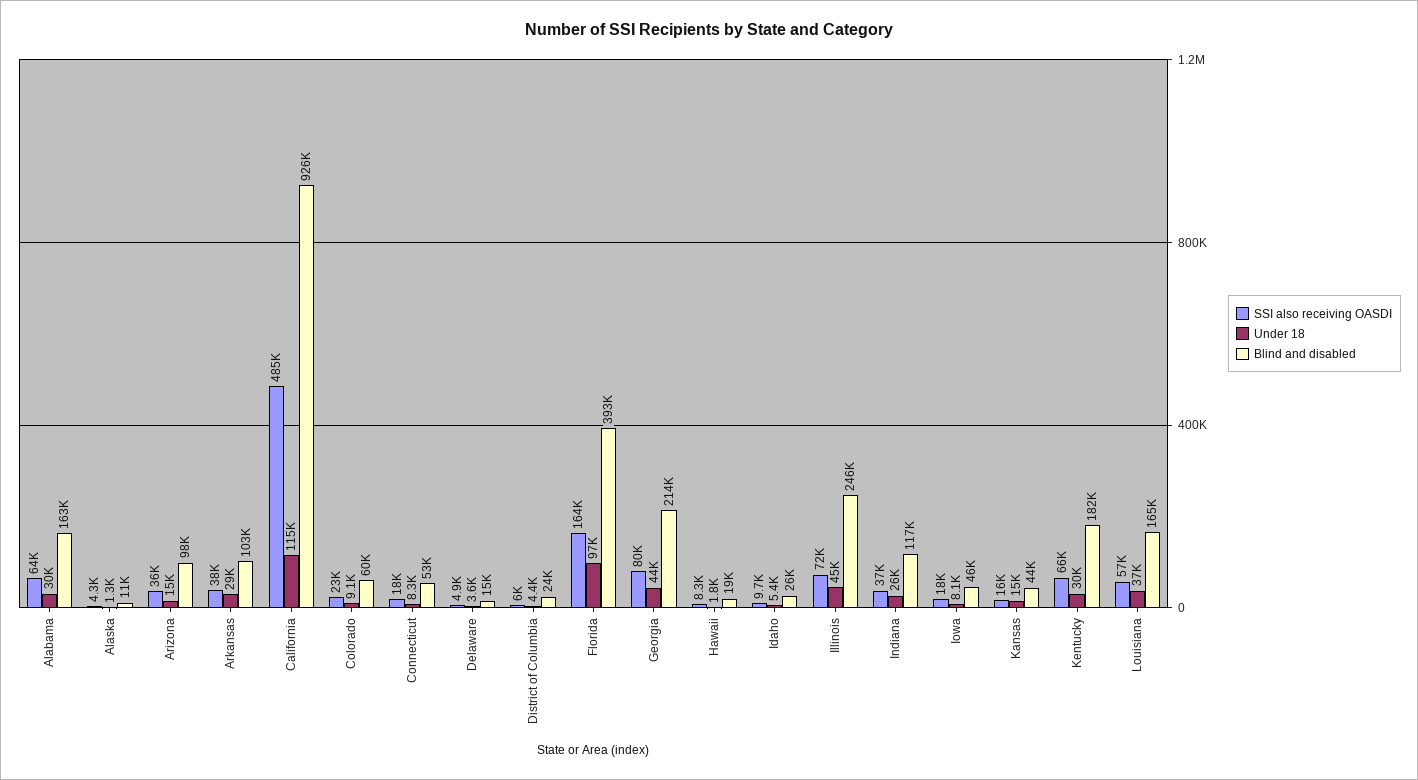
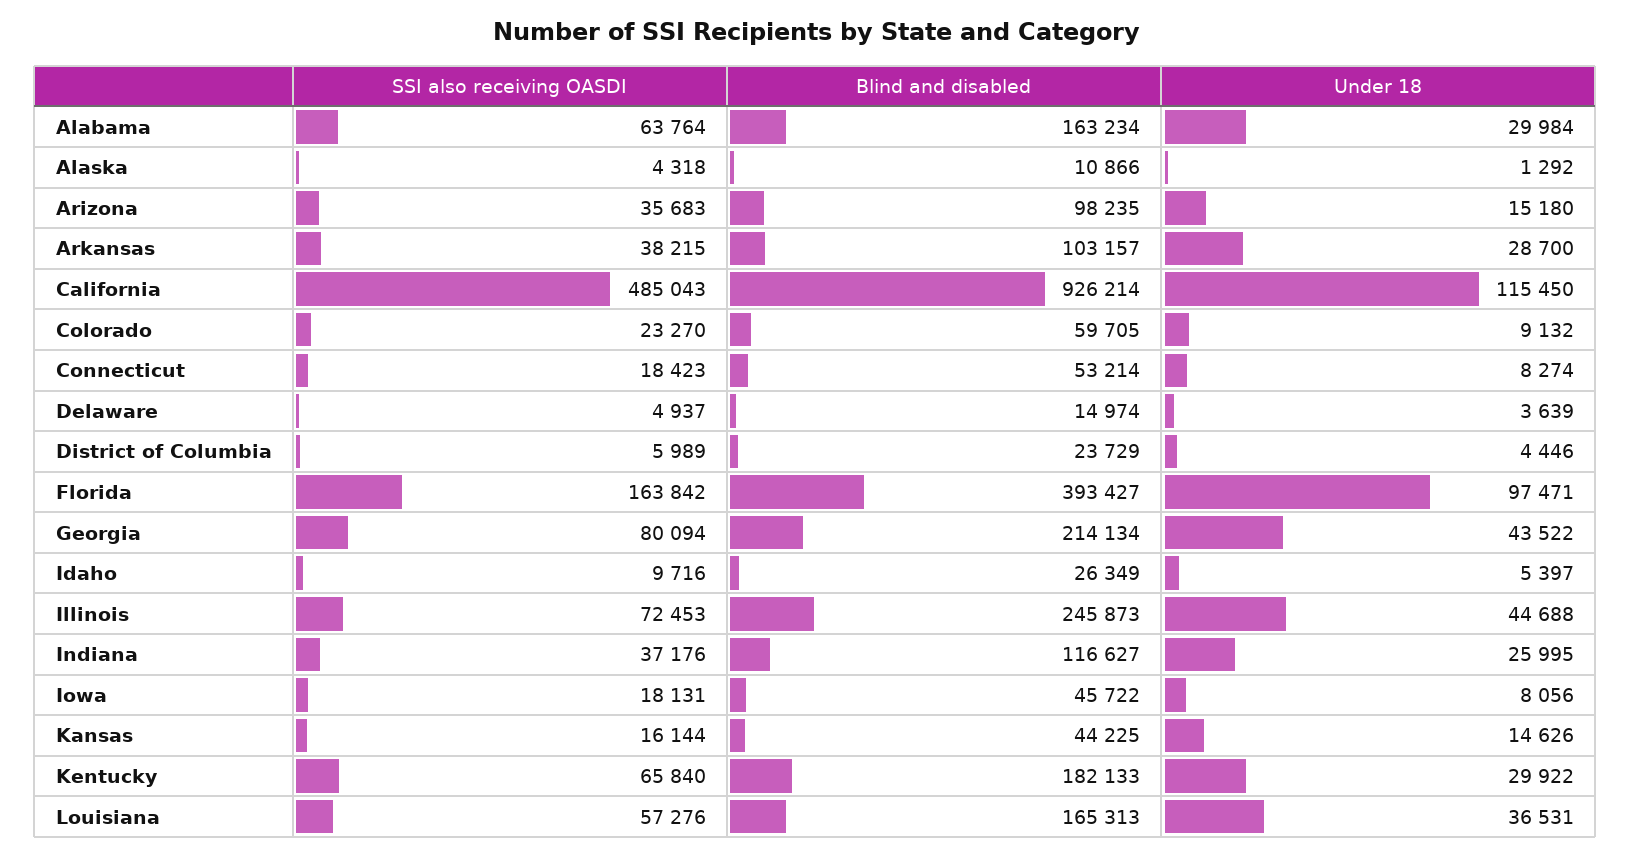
SSI also receiving OASDI, Hawaii: 8300 -> none
Under 18, Hawaii: 1800 -> none
Blind and disabled, Hawaii: 19000 -> none

